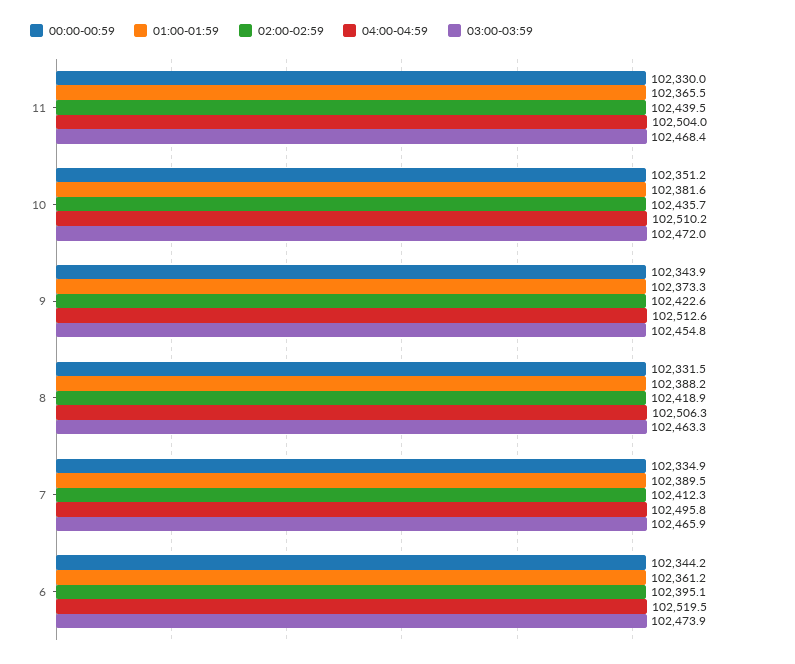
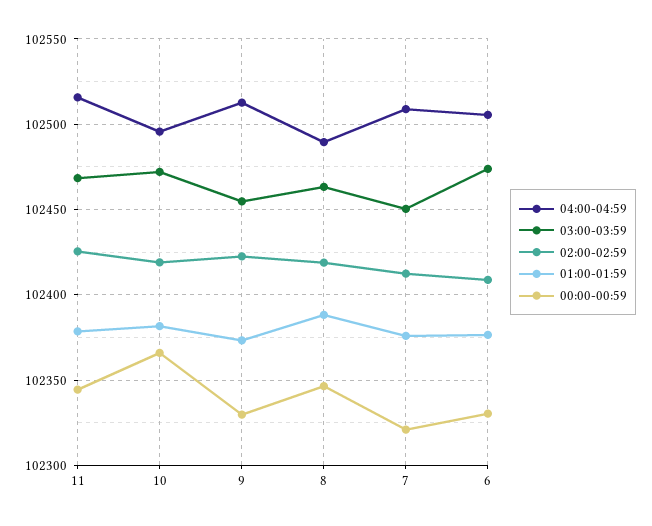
00:00-00:59, 11: 102330 -> 102345
01:00-01:59, 11: 102365.5 -> 102380
02:00-02:59, 11: 102439.5 -> 102425
04:00-04:59, 11: 102504 -> 102515
00:00-00:59, 10: 102351.2 -> 102365
02:00-02:59, 10: 102435.7 -> 102420
04:00-04:59, 10: 102510.2 -> 102495
00:00-00:59, 9: 102343.9 -> 102330
00:00-00:59, 8: 102331.5 -> 102345
04:00-04:59, 8: 102506.3 -> 102490
00:00-00:59, 7: 102334.9 -> 102320
01:00-01:59, 7: 102389.5 -> 102375
04:00-04:59, 7: 102495.8 -> 102510
03:00-03:59, 7: 102465.9 -> 102450
00:00-00:59, 6: 102344.2 -> 102330
01:00-01:59, 6: 102361.2 -> 102375
02:00-02:59, 6: 102395.1 -> 102410
04:00-04:59, 6: 102519.5 -> 102505

